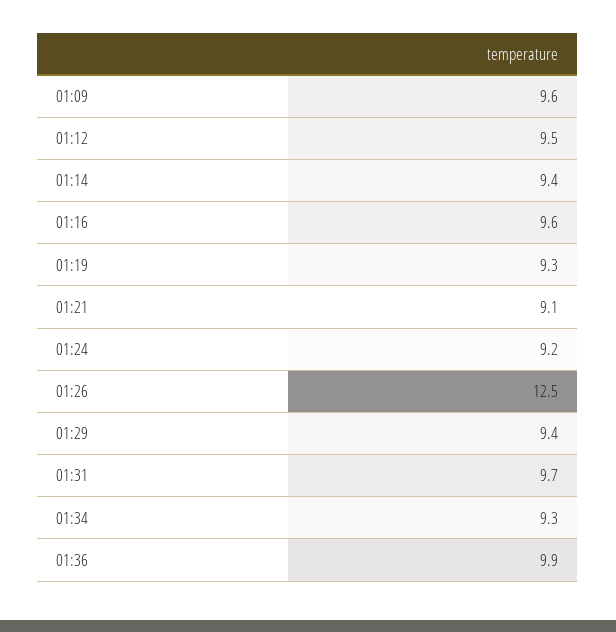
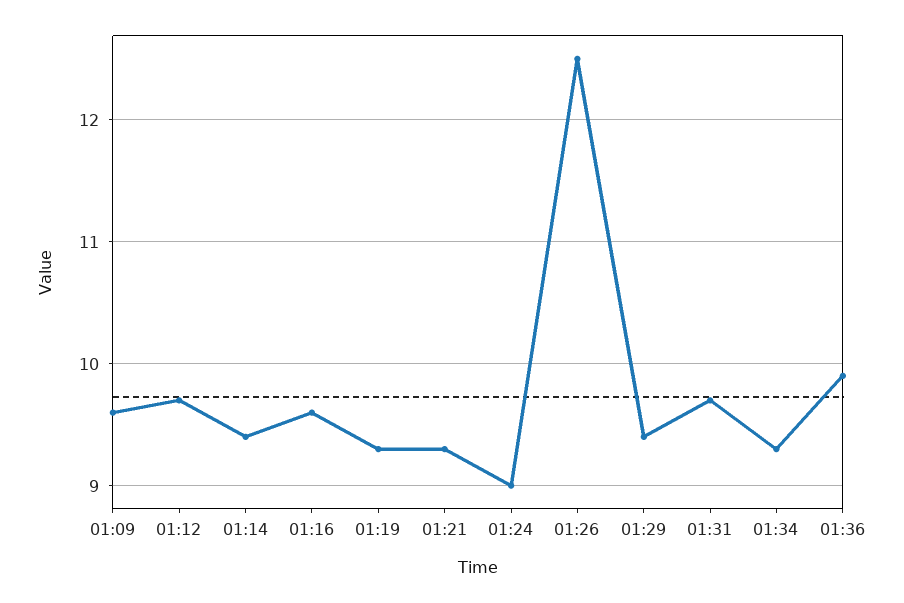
01:12: 9.5 -> 9.7
01:21: 9.1 -> 9.3
01:24: 9.2 -> 9

